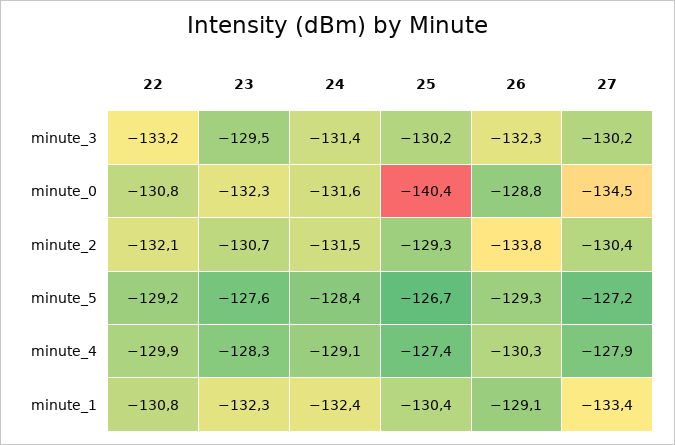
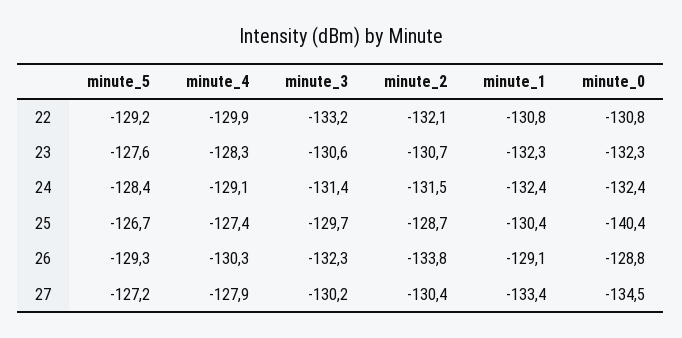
23, minute_3: -129.5 -> -130.6
25, minute_3: -130.2 -> -129.7
24, minute_0: -131.6 -> -132.4
25, minute_2: -129.3 -> -128.7

